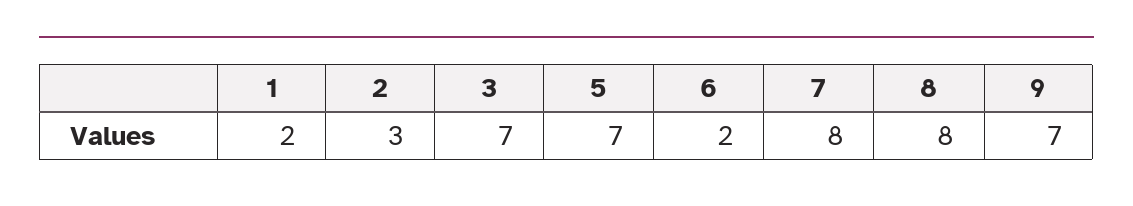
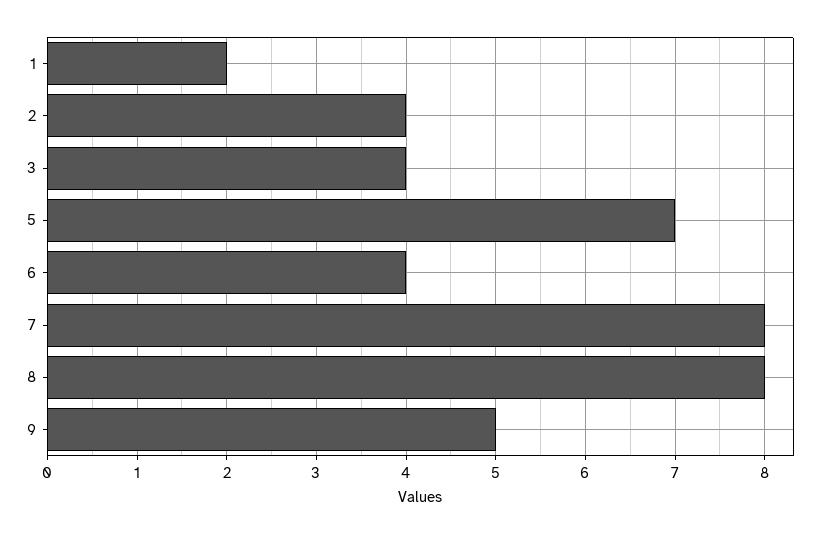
2: 3 -> 4
3: 7 -> 4
6: 2 -> 4
9: 7 -> 5

